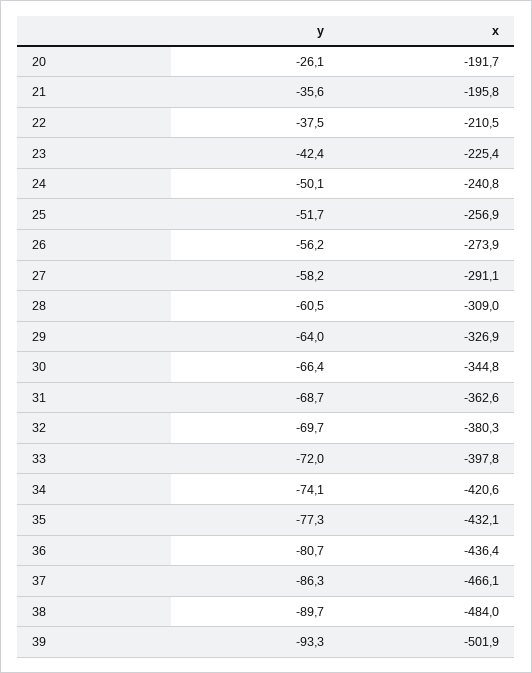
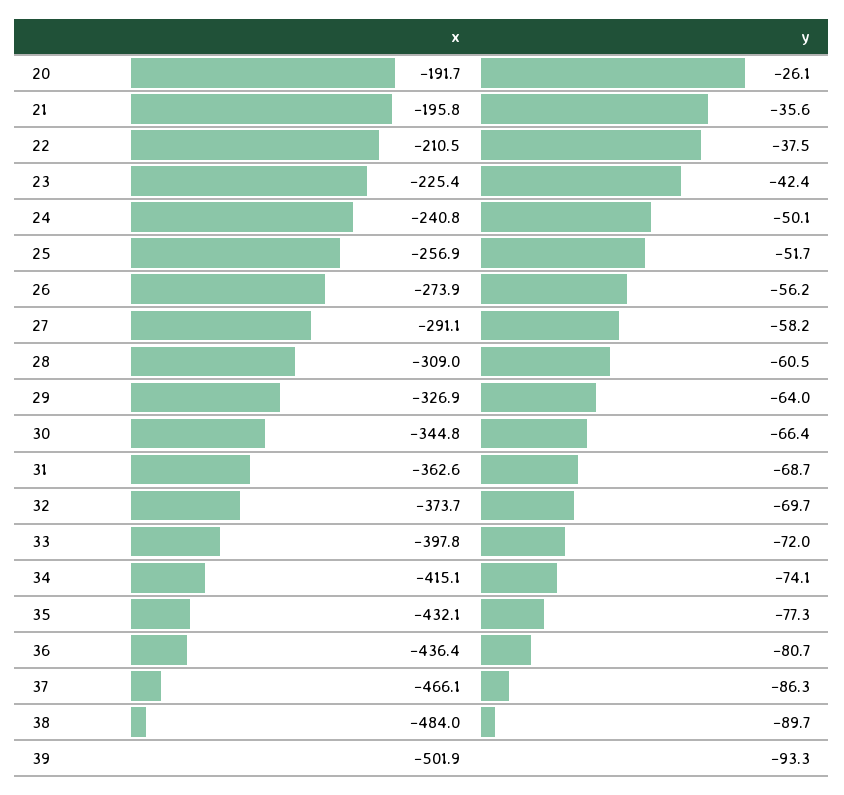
x, 32: -380.3 -> -373.7
x, 34: -420.6 -> -415.1

